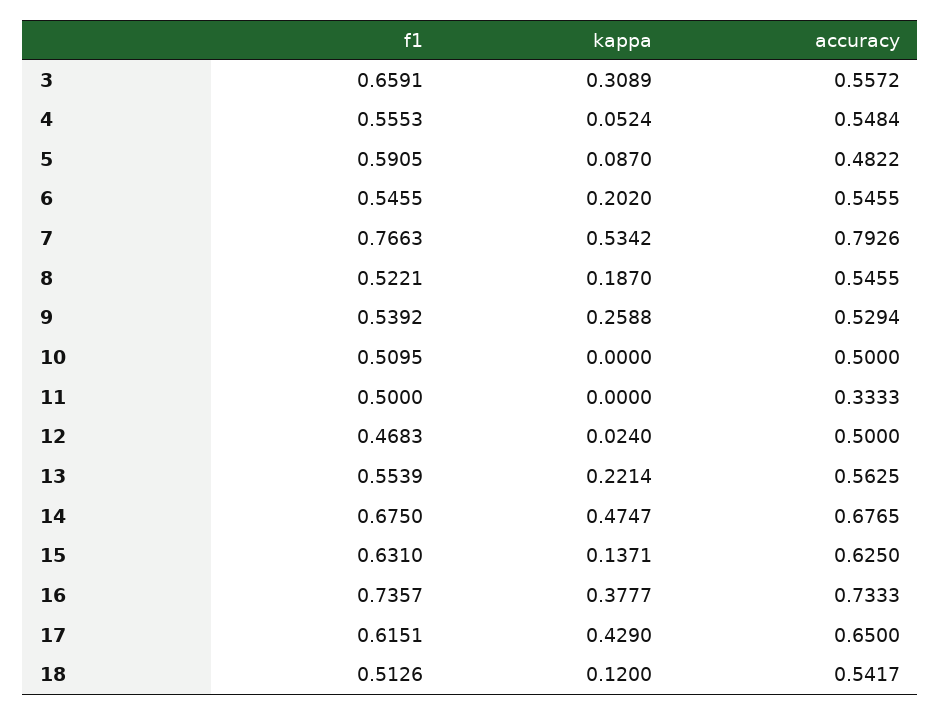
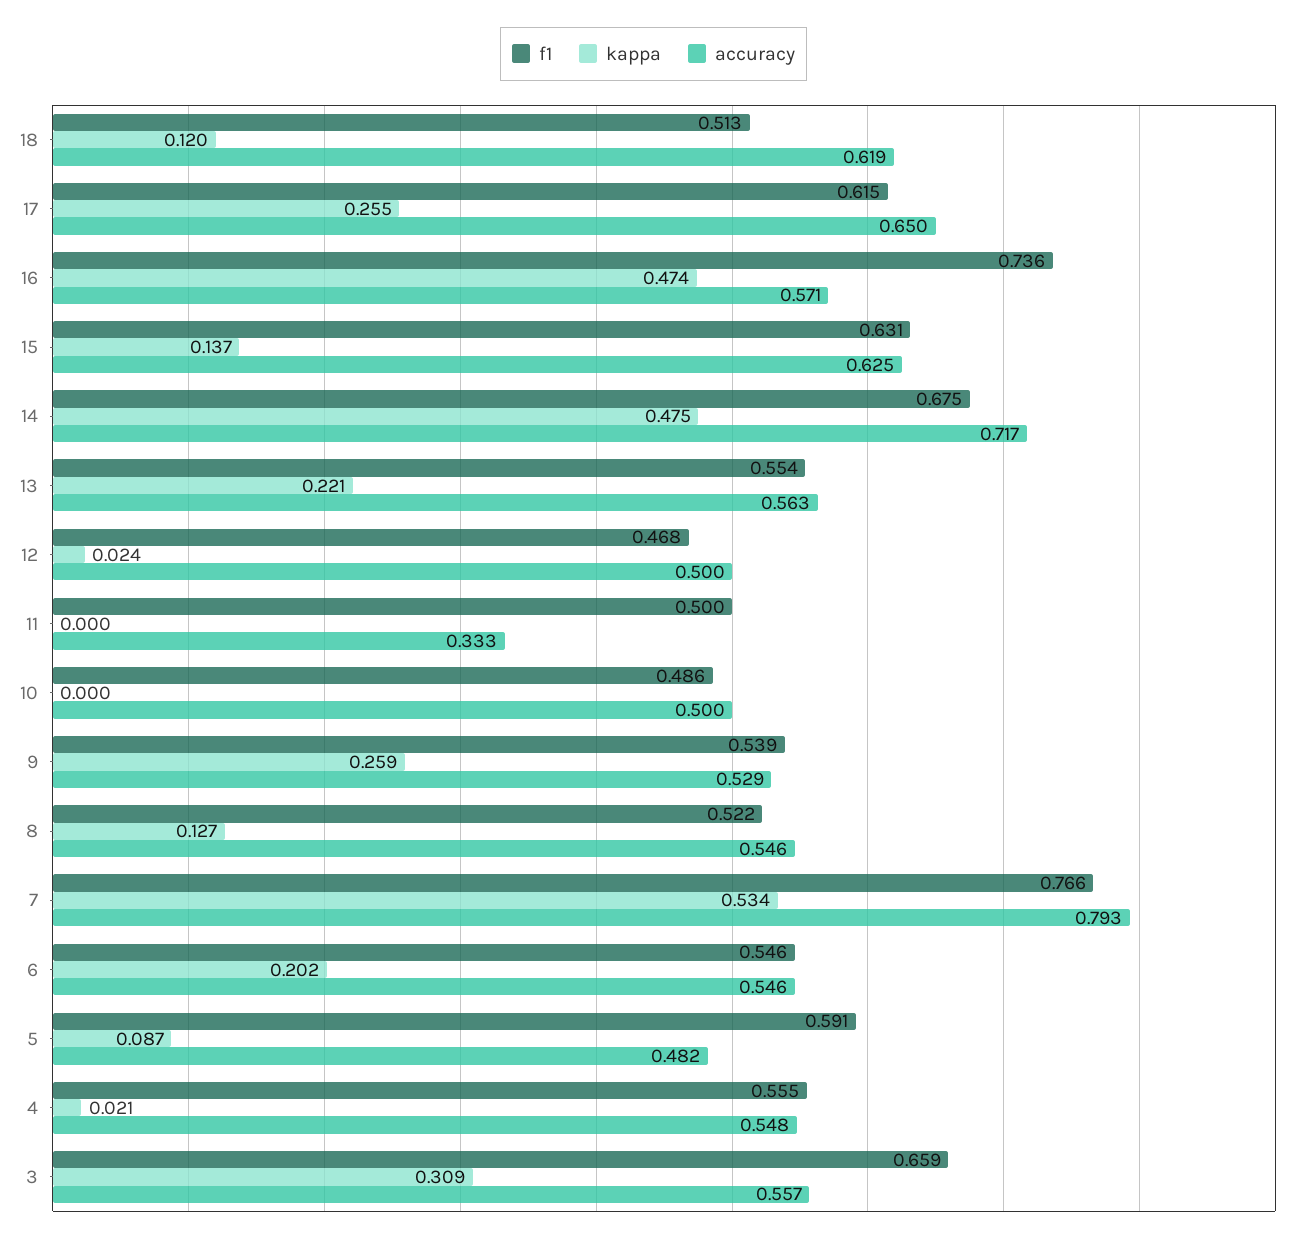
kappa, 4: 0.0524 -> 0.021
kappa, 8: 0.187 -> 0.127
f1, 10: 0.5095 -> 0.486
accuracy, 14: 0.6765 -> 0.717
kappa, 16: 0.3777 -> 0.474
accuracy, 16: 0.7333 -> 0.571
kappa, 17: 0.429 -> 0.255
accuracy, 18: 0.5417 -> 0.619

